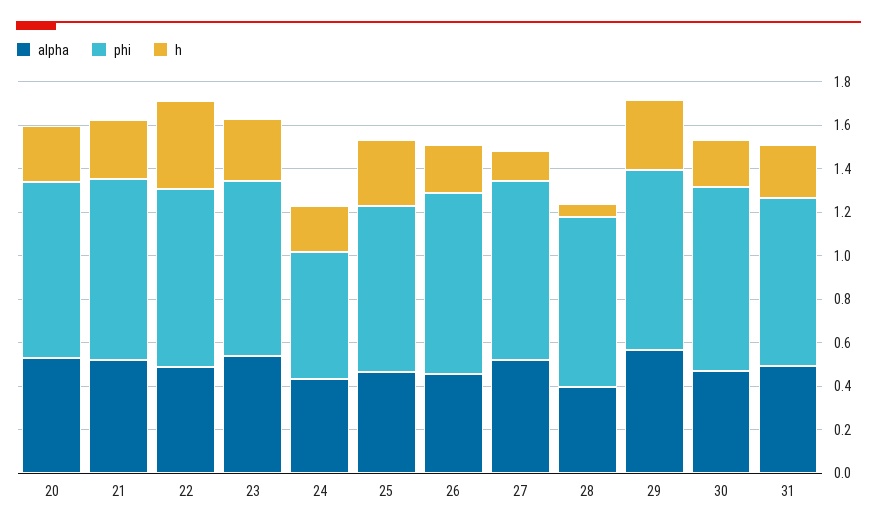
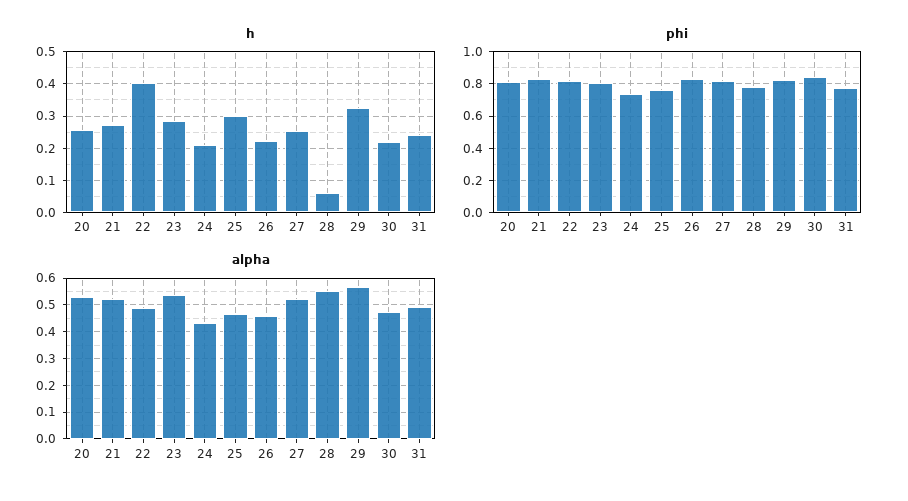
phi, 24: 0.6 -> 0.75
h, 27: 0.15 -> 0.26
alpha, 28: 0.4 -> 0.55

